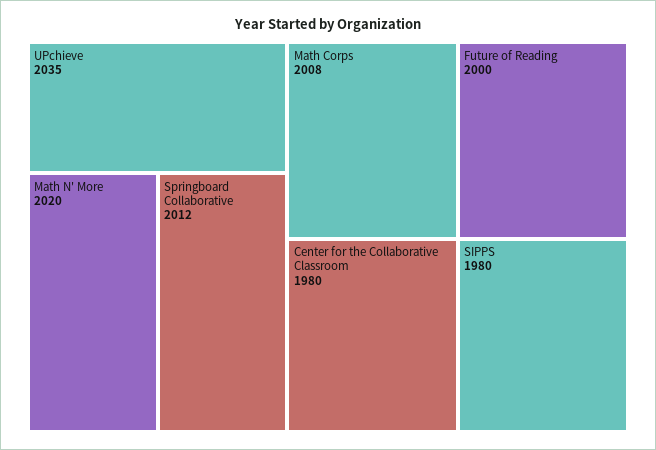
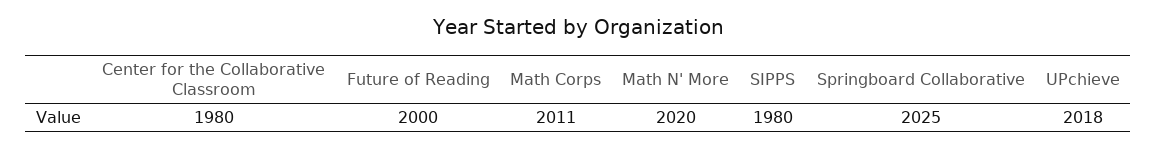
UPchieve: 2035 -> 2018
Springboard Collaborative: 2012 -> 2025
Math Corps: 2008 -> 2011

